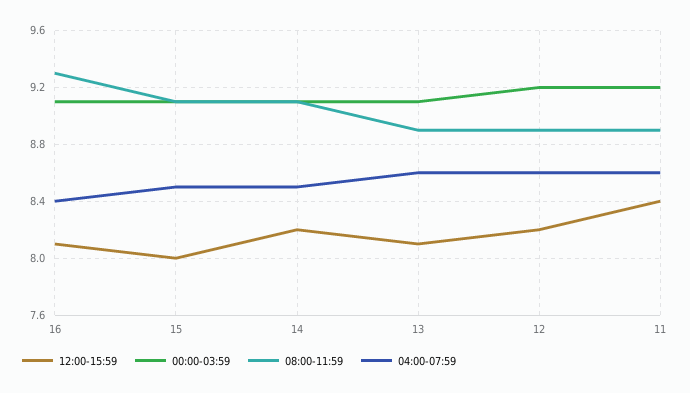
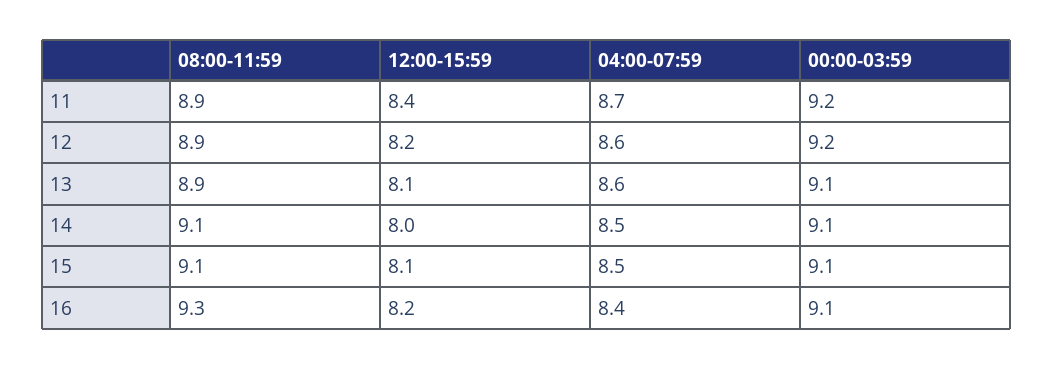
12:00-15:59, 16: 8.1 -> 8.2
12:00-15:59, 15: 8 -> 8.1
12:00-15:59, 14: 8.2 -> 8
04:00-07:59, 11: 8.6 -> 8.7

